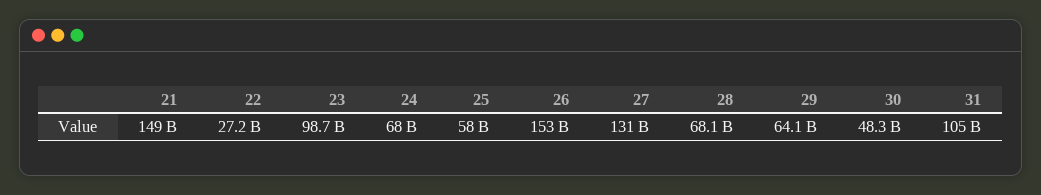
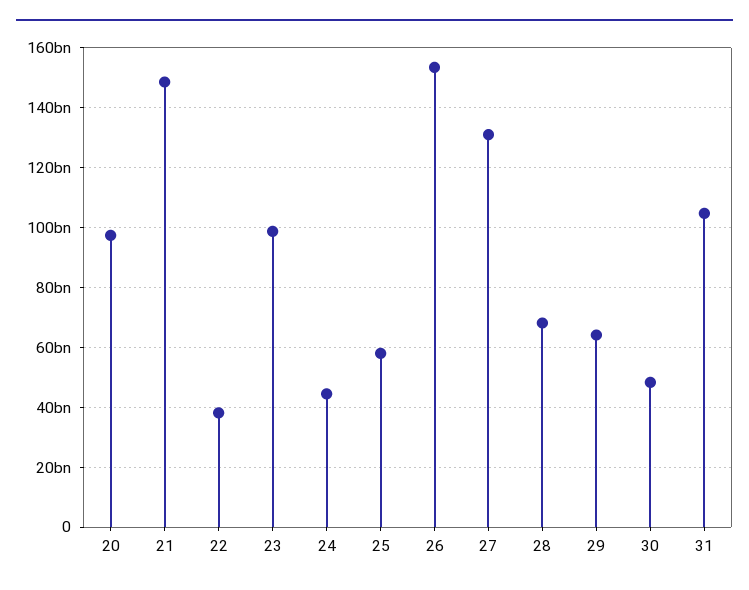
22: 27200000000 -> 37500000000
24: 68000000000 -> 45000000000
20: none -> 97500000000

